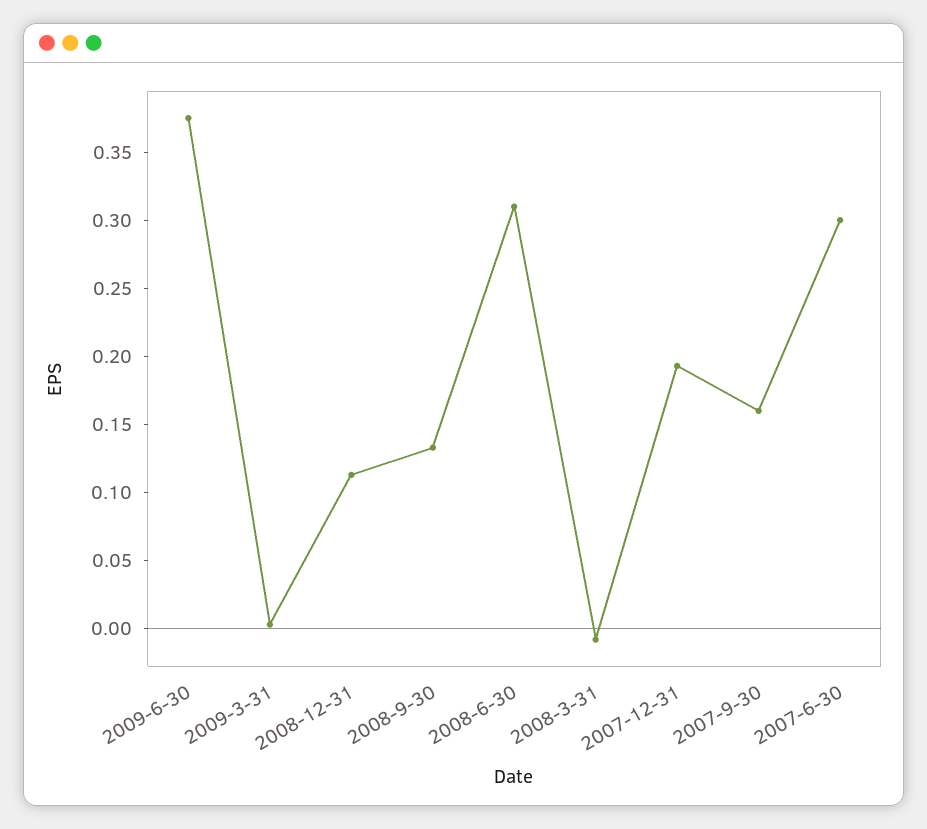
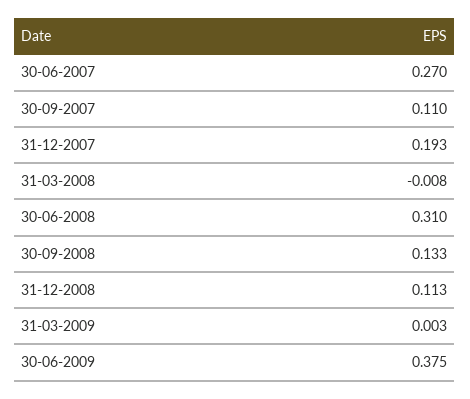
2007-9-30: 0.16 -> 0.11
2007-6-30: 0.3 -> 0.27

